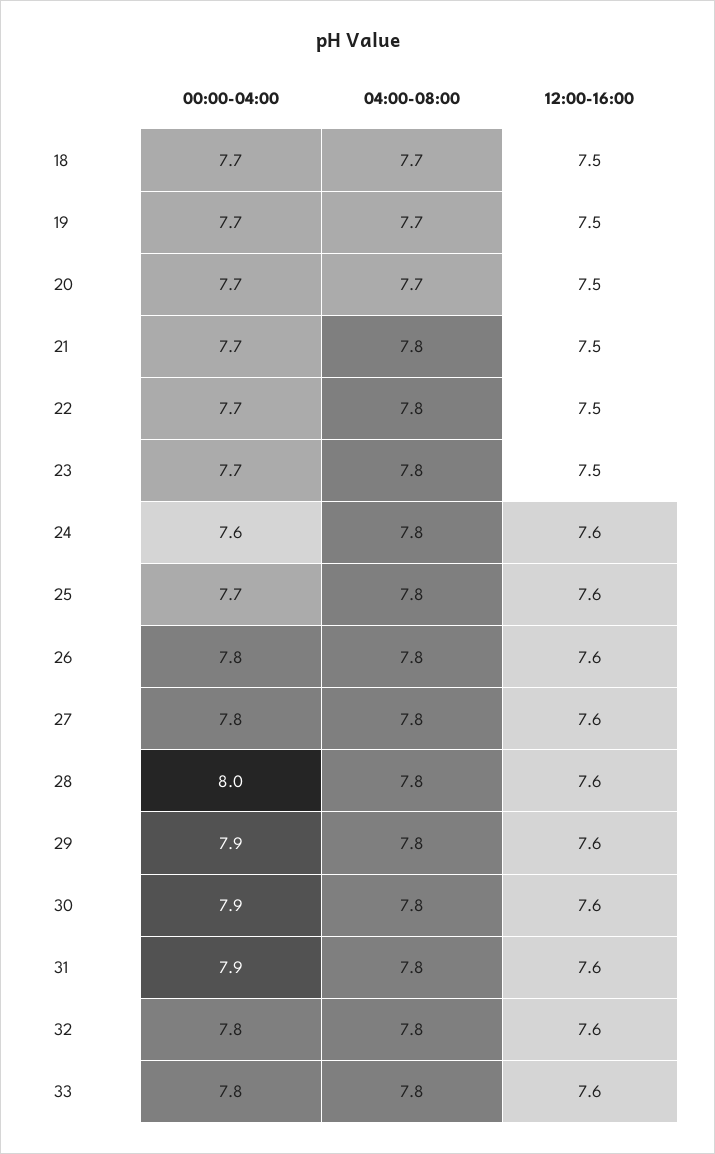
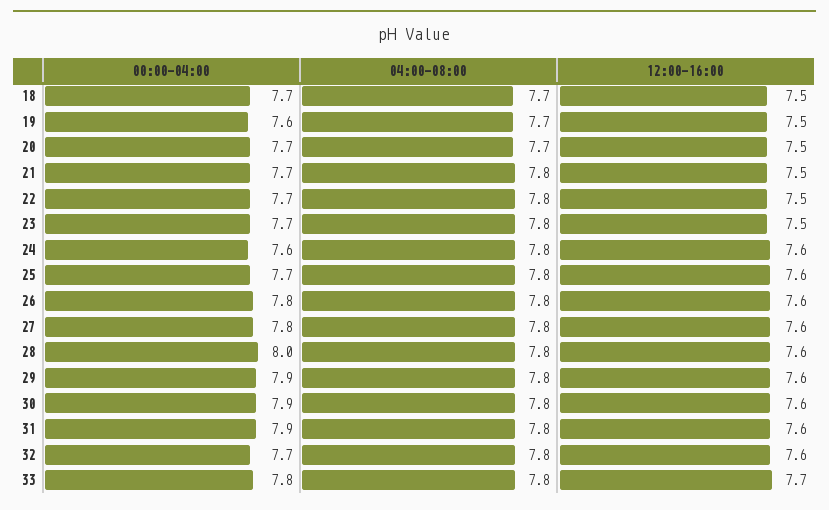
00:00-04:00, 19: 7.7 -> 7.6
00:00-04:00, 32: 7.8 -> 7.7
12:00-16:00, 33: 7.6 -> 7.7

